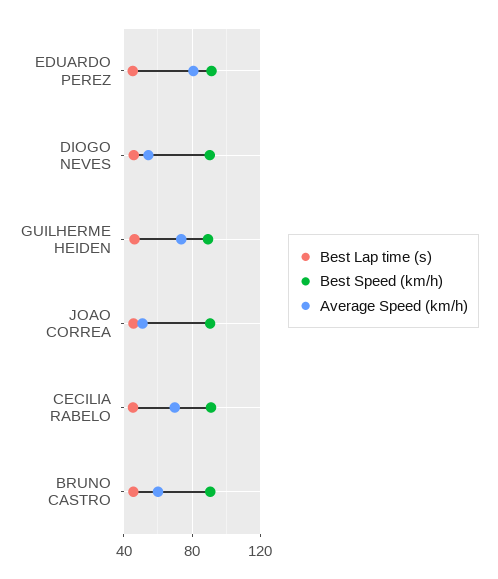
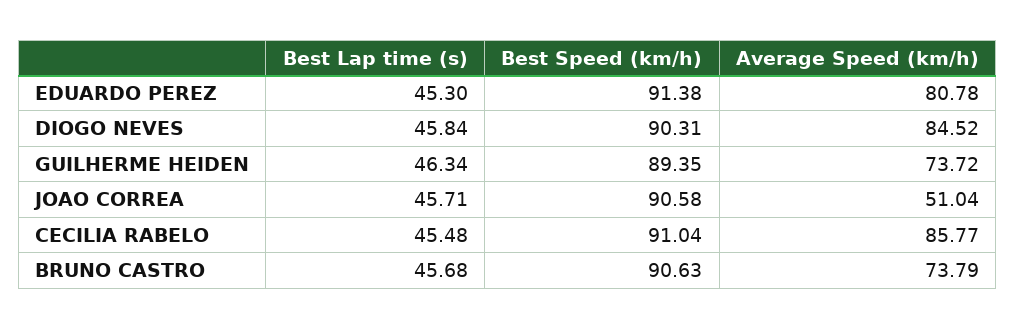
Average Speed (km/h), DIOGO NEVES: 55 -> 84.52
Average Speed (km/h), CECILIA RABELO: 70 -> 85.77
Average Speed (km/h), BRUNO CASTRO: 60 -> 73.79

